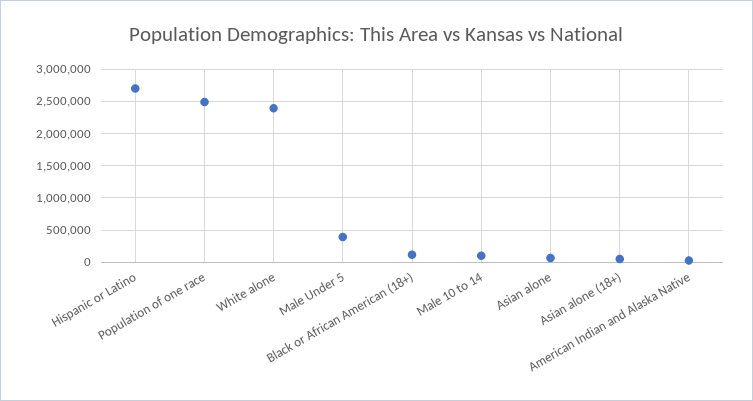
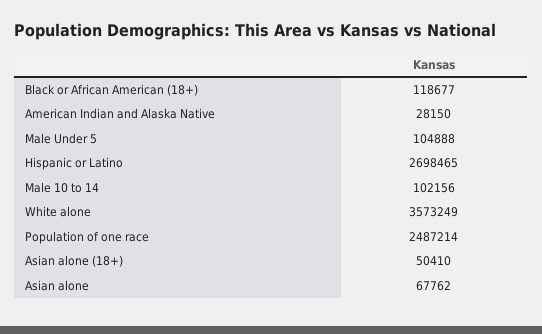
White alone: 2400000 -> 3573249
Male Under 5: 400000 -> 104888

